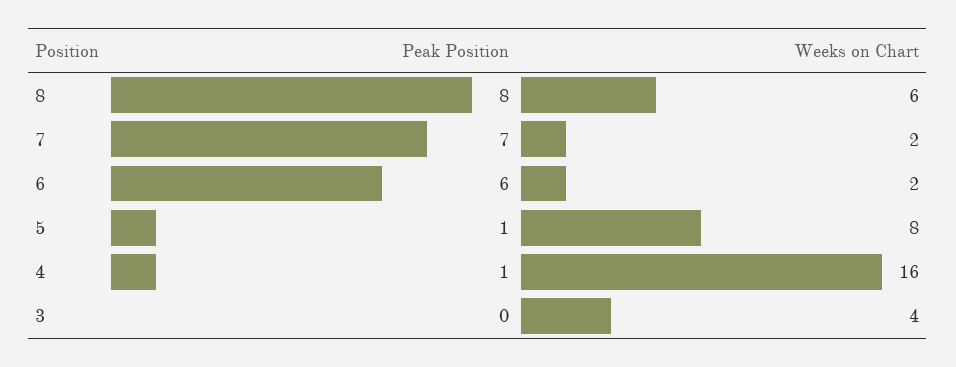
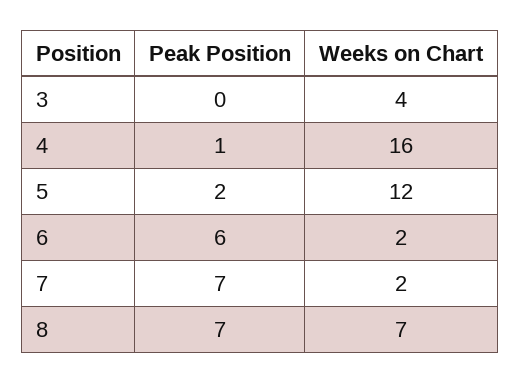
Peak Position, 8: 8 -> 7
Weeks on Chart, 8: 6 -> 7
Peak Position, 5: 1 -> 2
Weeks on Chart, 5: 8 -> 12

